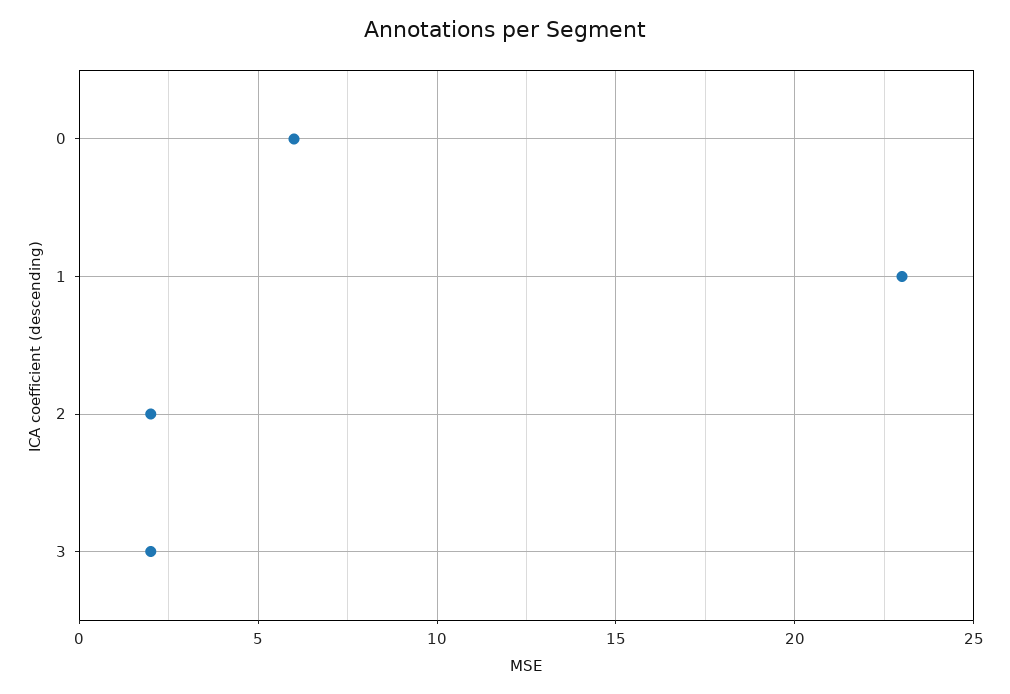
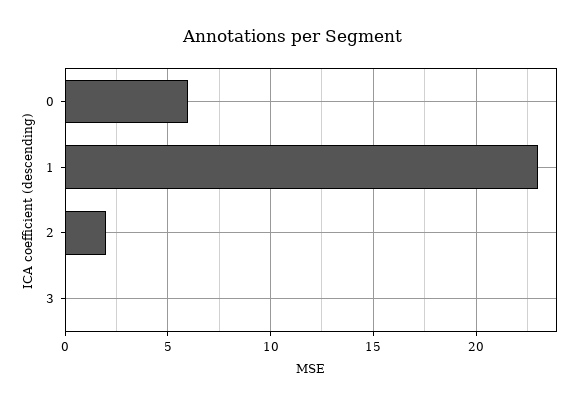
3: 2 -> 0

